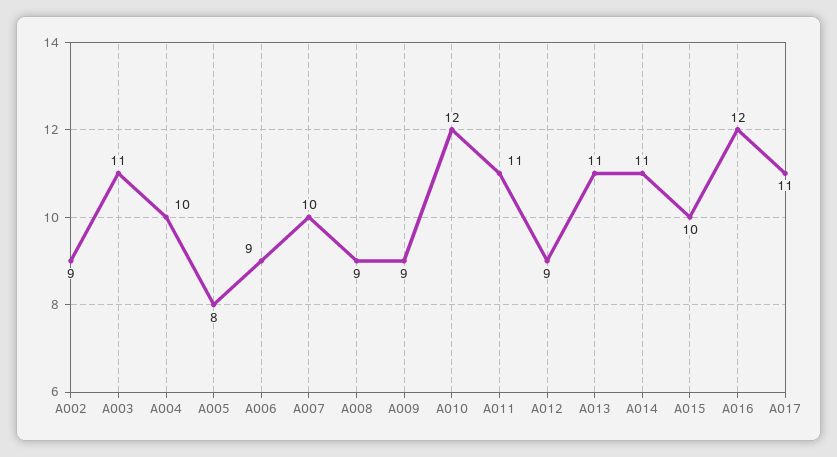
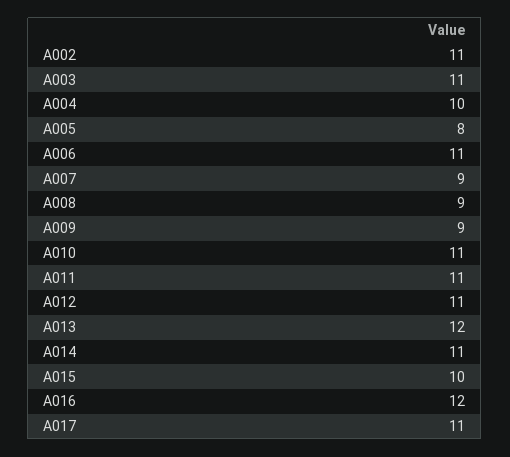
A002: 9 -> 11
A006: 9 -> 11
A007: 10 -> 9
A010: 12 -> 11
A012: 9 -> 11
A013: 11 -> 12

